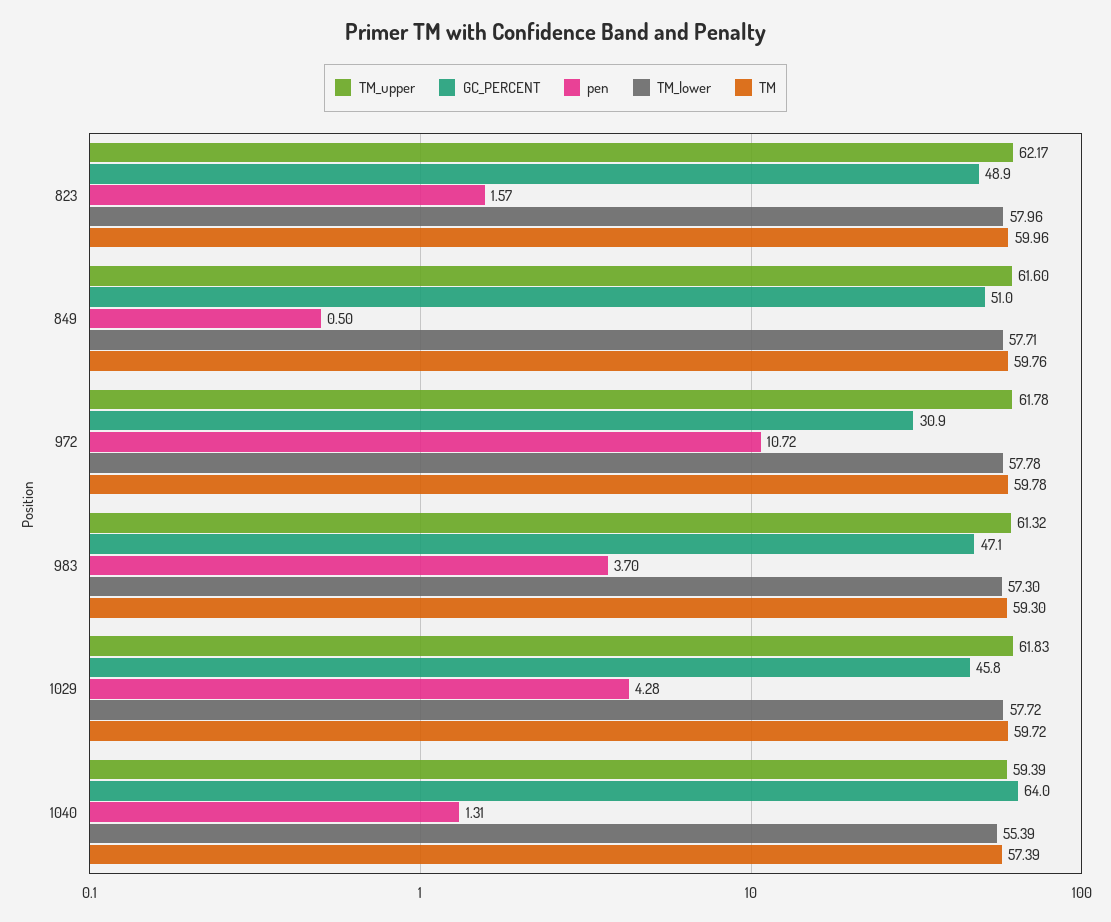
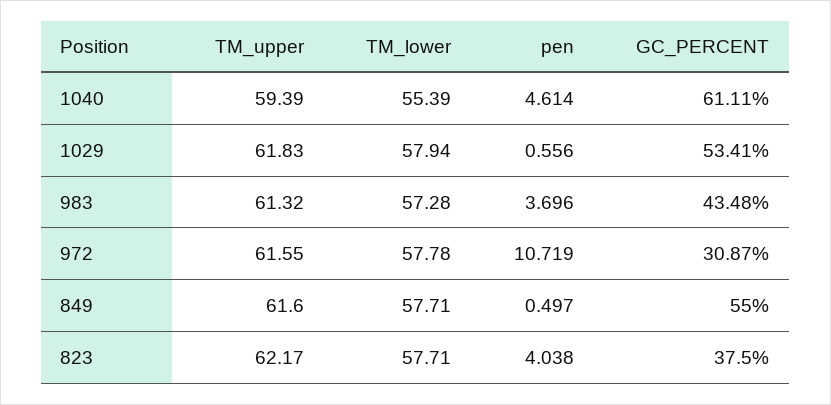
GC_PERCENT, 823: 48.9 -> 37.5
pen, 823: 1.57 -> 4.038
TM_lower, 823: 57.96 -> 57.71
TM, 823: 59.96 -> none
GC_PERCENT, 849: 51 -> 55
TM, 849: 59.76 -> none
TM_upper, 972: 61.78 -> 61.55
TM, 972: 59.78 -> none
GC_PERCENT, 983: 47.1 -> 43.48
TM_lower, 983: 57.3 -> 57.28
TM, 983: 59.3 -> none
GC_PERCENT, 1029: 45.8 -> 53.41
pen, 1029: 4.28 -> 0.556
TM_lower, 1029: 57.72 -> 57.94
TM, 1029: 59.72 -> none
GC_PERCENT, 1040: 64 -> 61.11
pen, 1040: 1.31 -> 4.614
TM, 1040: 57.39 -> none

